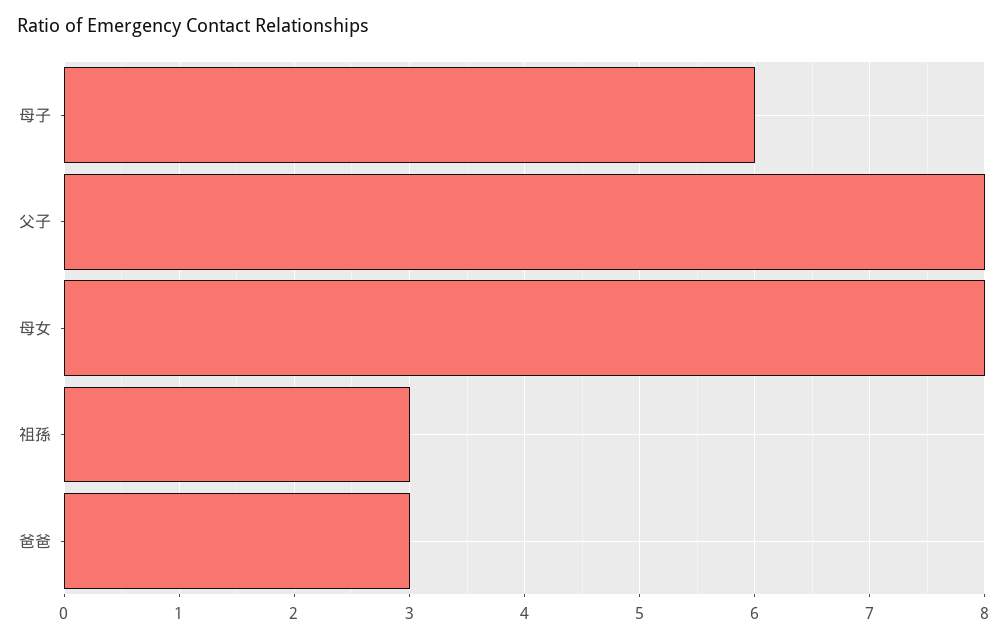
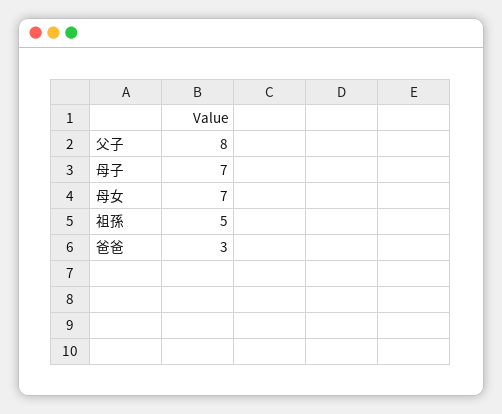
母子: 6 -> 7
母女: 8 -> 7
祖孫: 3 -> 5

